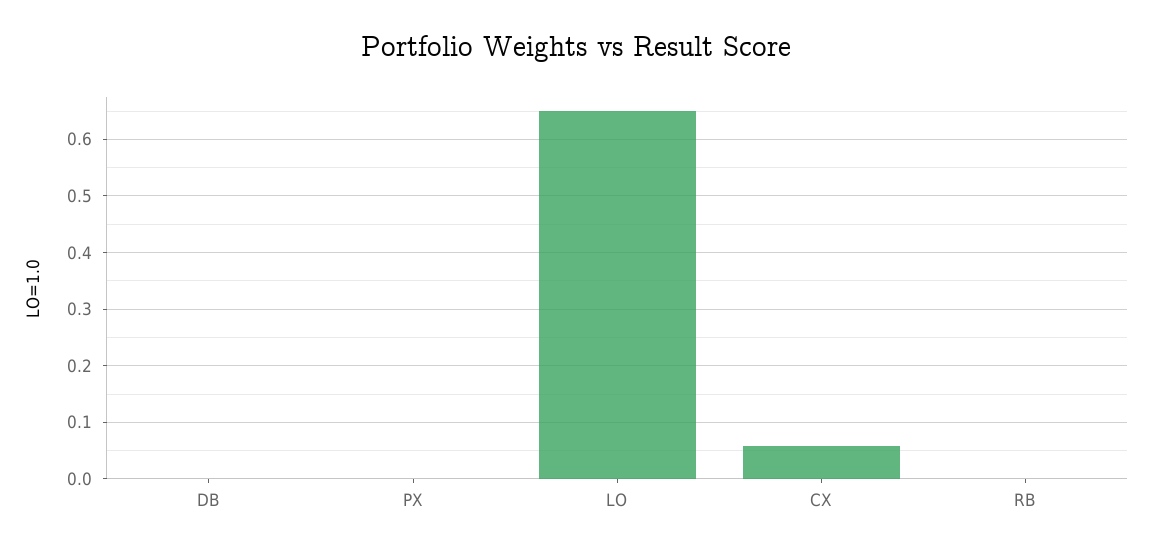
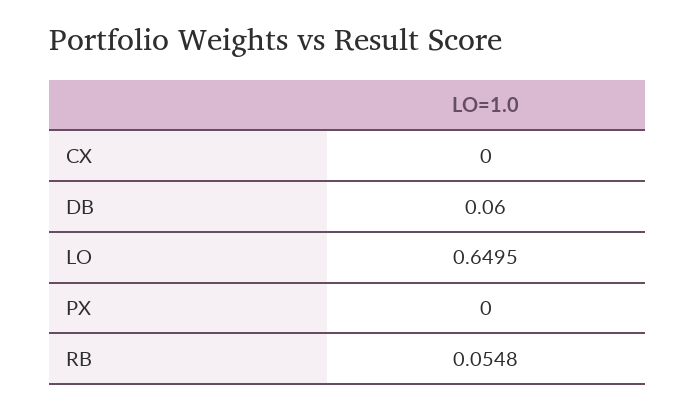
DB: 0 -> 0.06
CX: 0.06 -> 0
RB: 0 -> 0.0548

